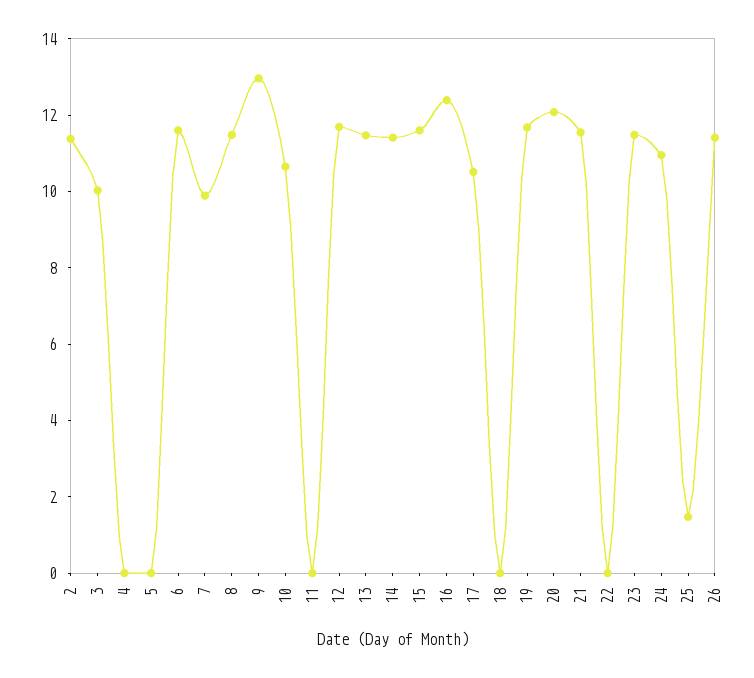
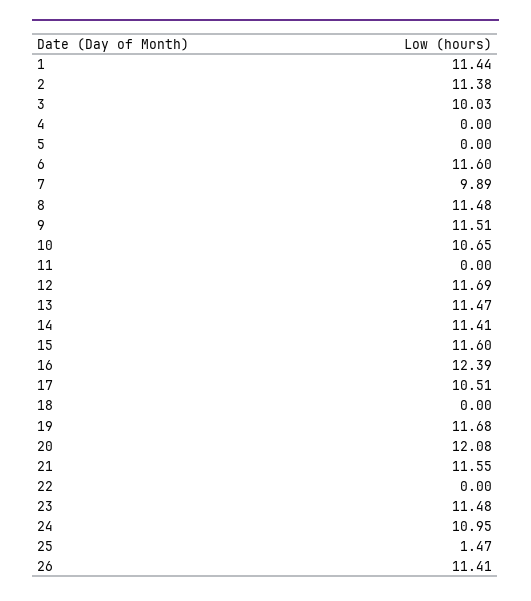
9: 13 -> 11.51
1: none -> 11.44

